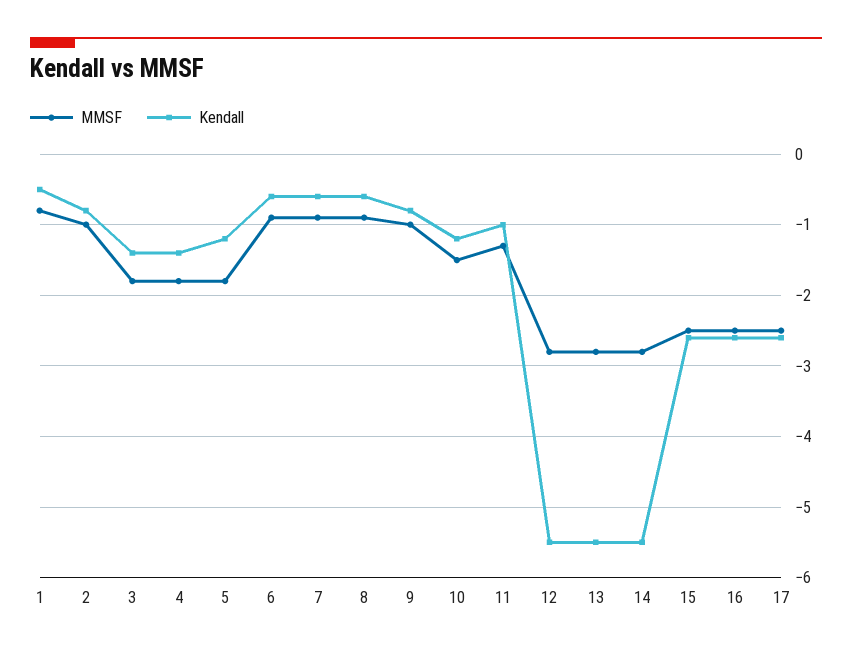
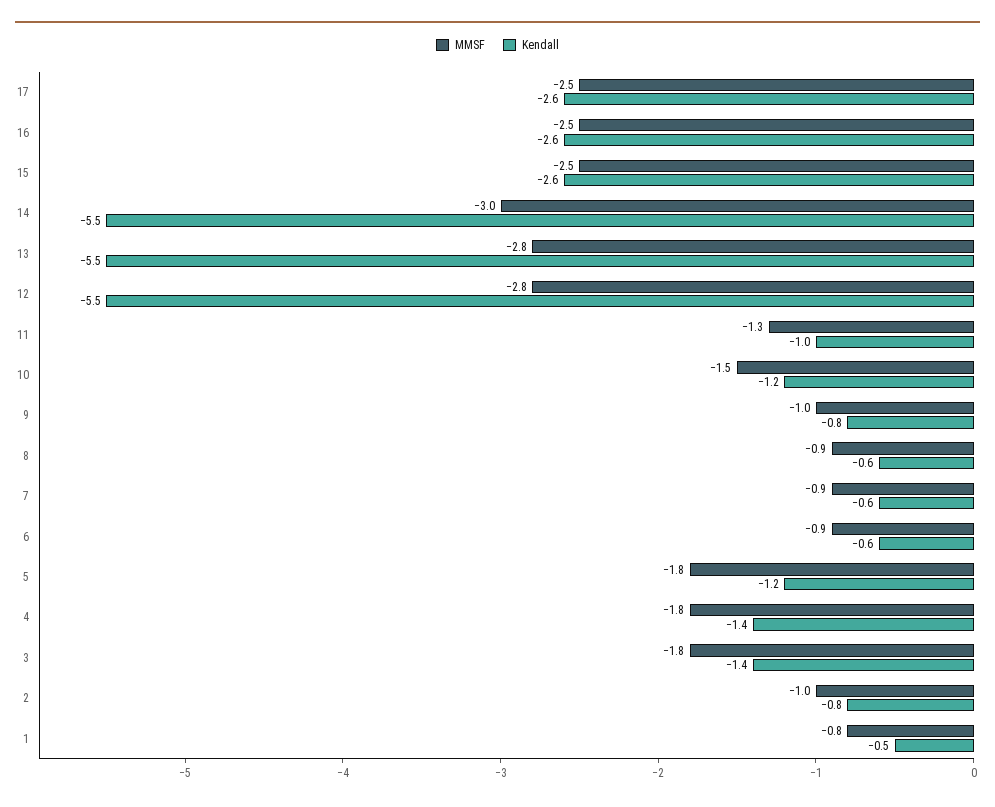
MMSF, 14: -2.8 -> -3

